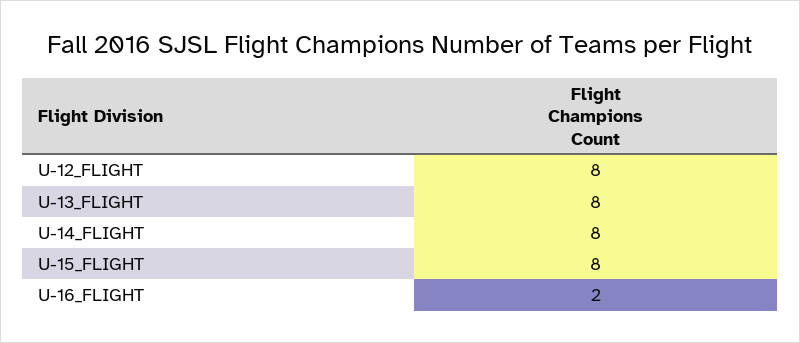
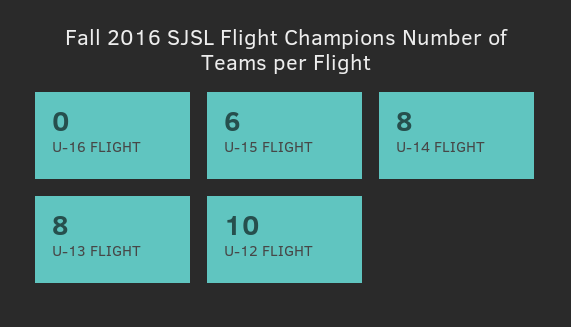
U-12_FLIGHT: 8 -> 10
U-15_FLIGHT: 8 -> 6
U-16_FLIGHT: 2 -> 0

